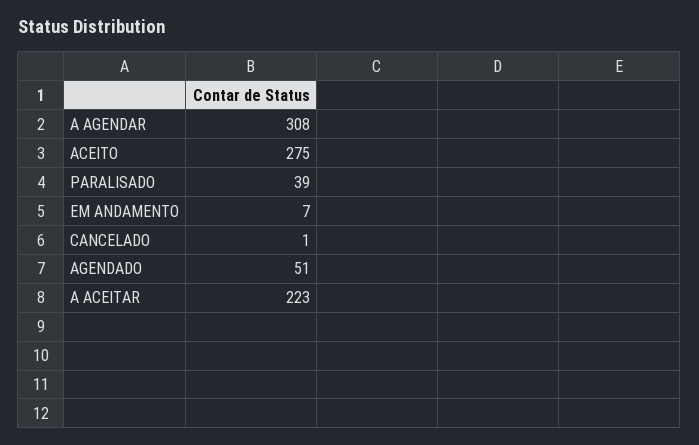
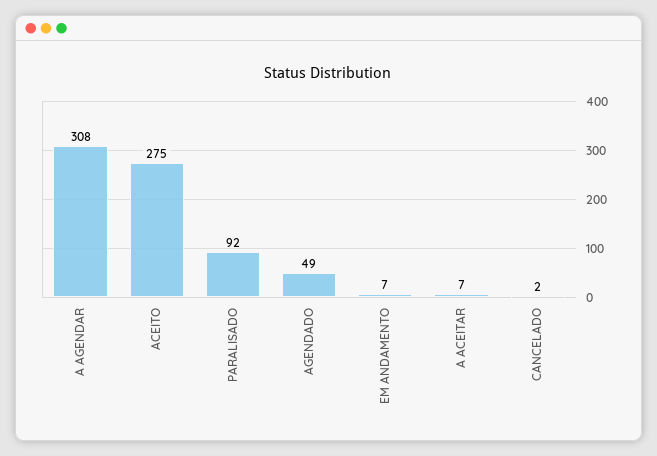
PARALISADO: 39 -> 92
CANCELADO: 1 -> 2
AGENDADO: 51 -> 49
A ACEITAR: 223 -> 7

